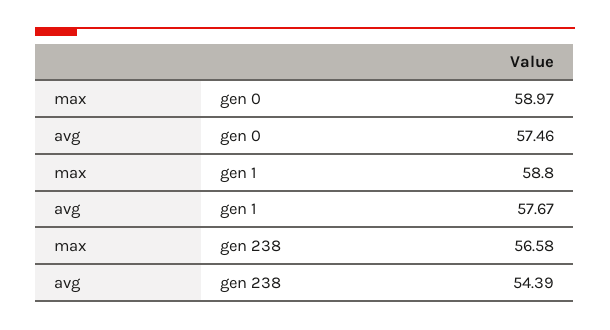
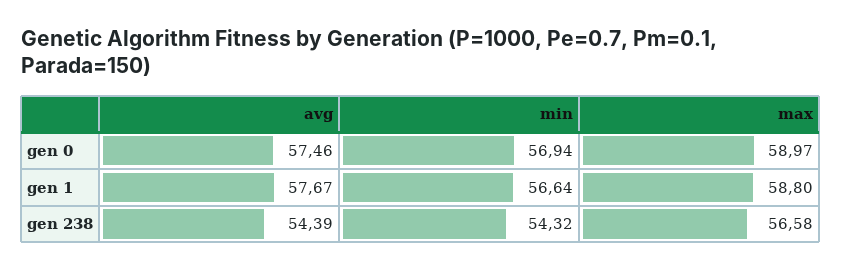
min, gen 0: none -> 56.94
min, gen 1: none -> 56.64
min, gen 238: none -> 54.32

